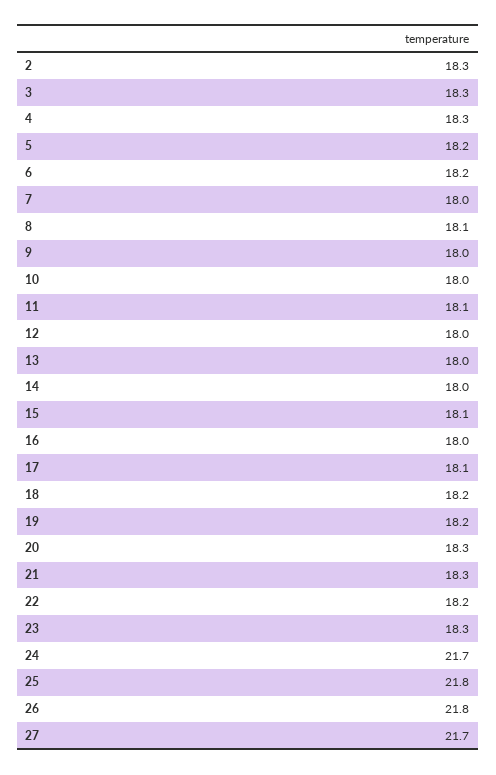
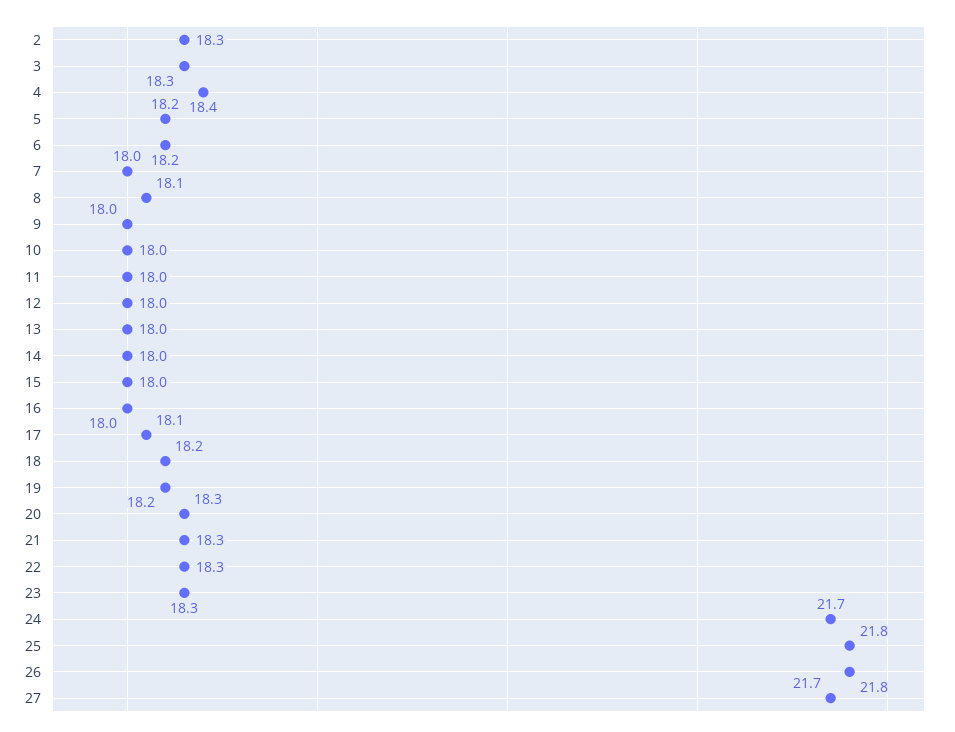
4: 18.3 -> 18.4
11: 18.1 -> 18
15: 18.1 -> 18
22: 18.2 -> 18.3

